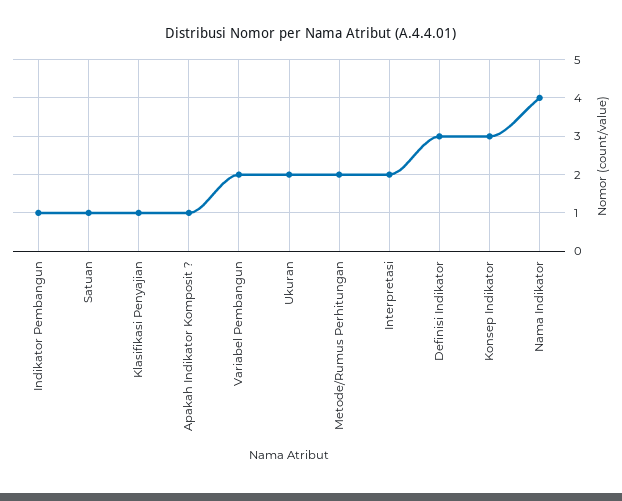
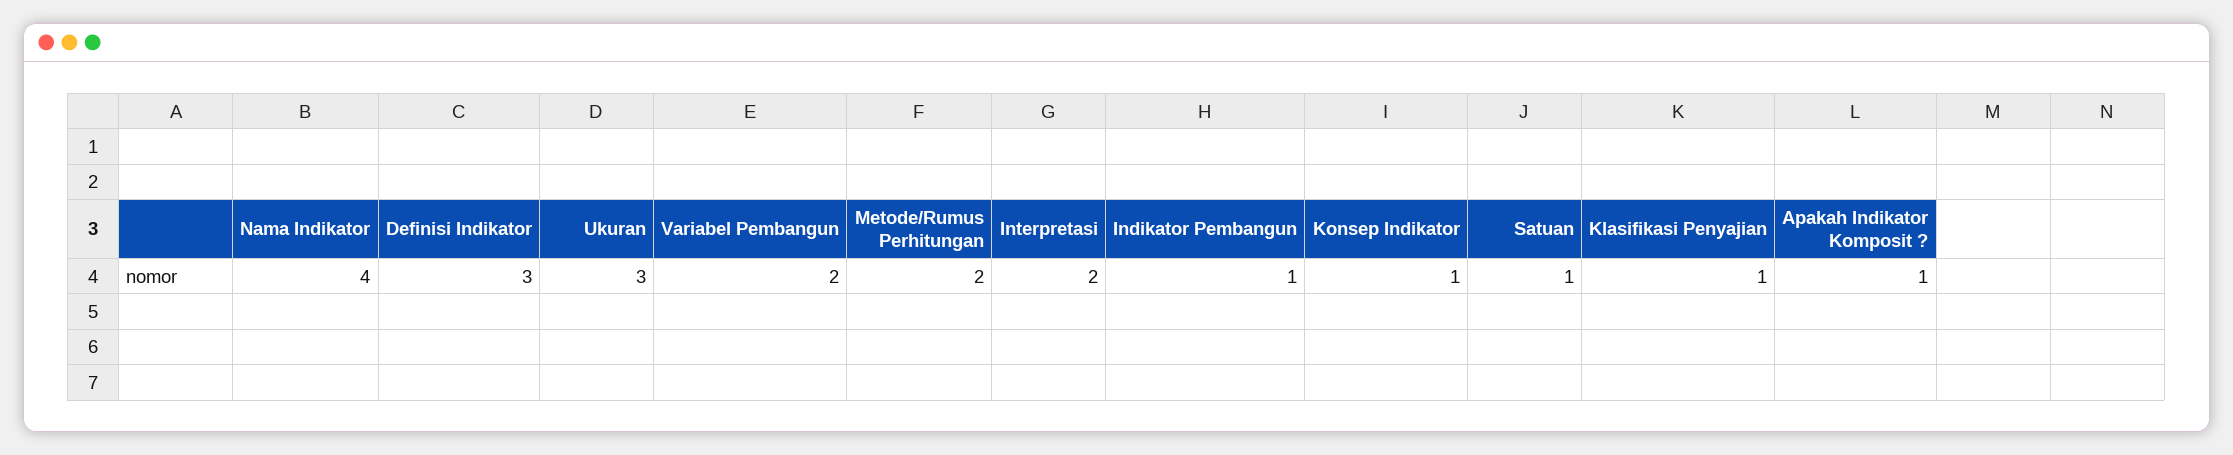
Ukuran: 2 -> 3
Konsep Indikator: 3 -> 1

